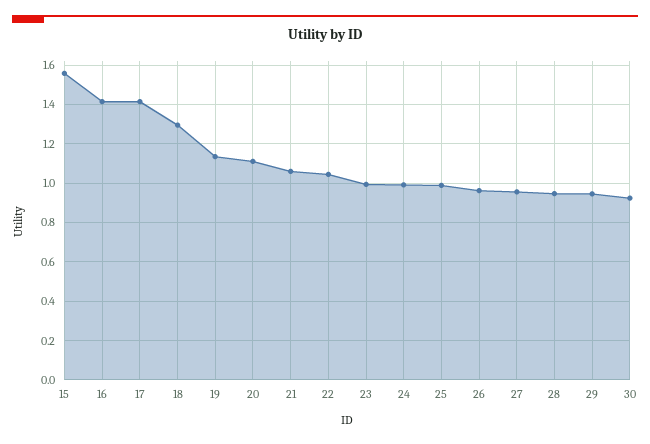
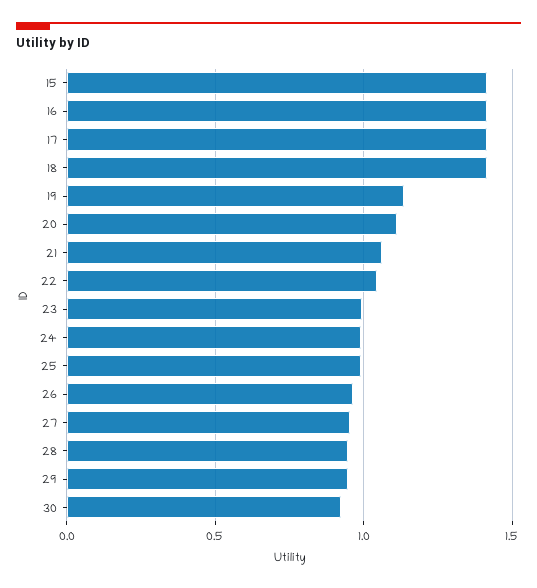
15: 1.55 -> 1.4
18: 1.3 -> 1.4

